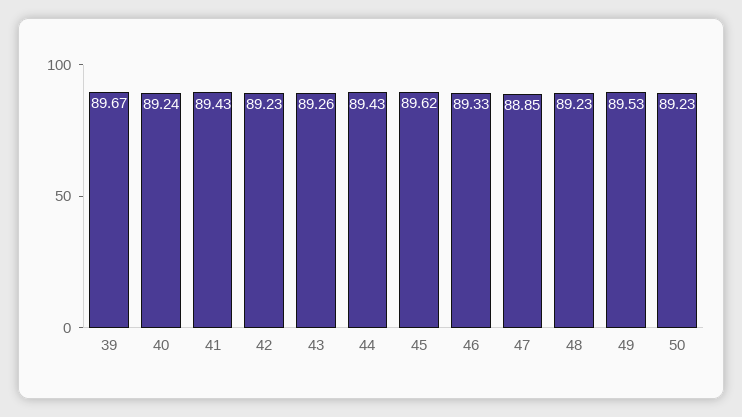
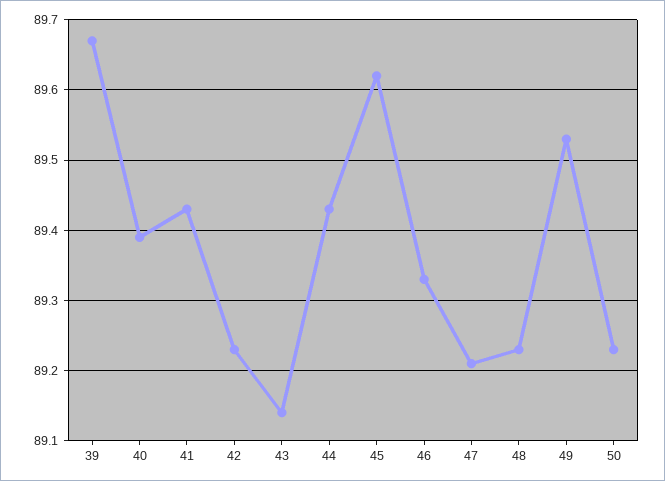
40: 89.24 -> 89.39
43: 89.26 -> 89.14
47: 88.85 -> 89.21

